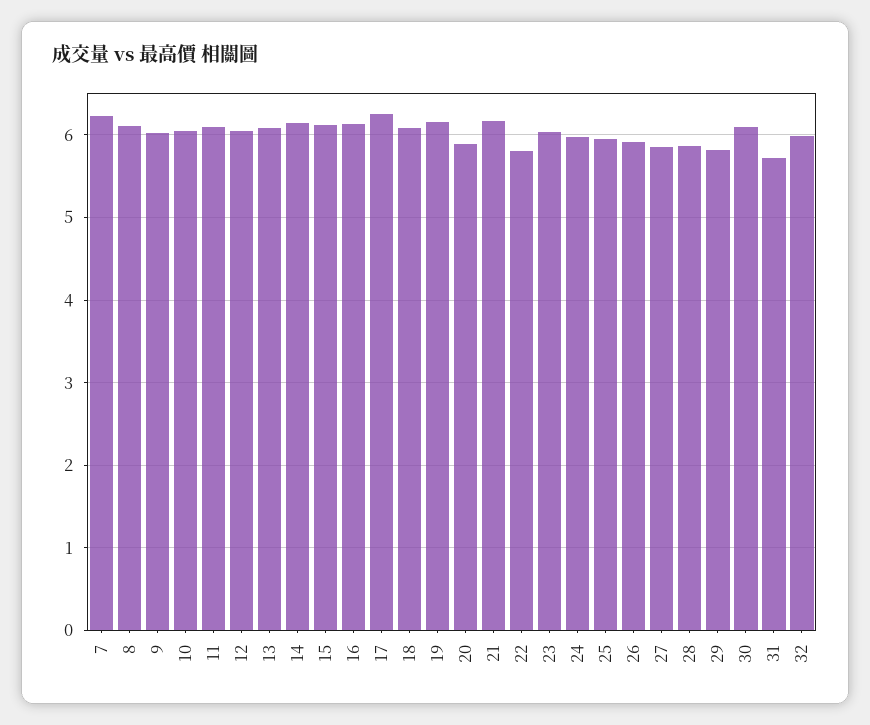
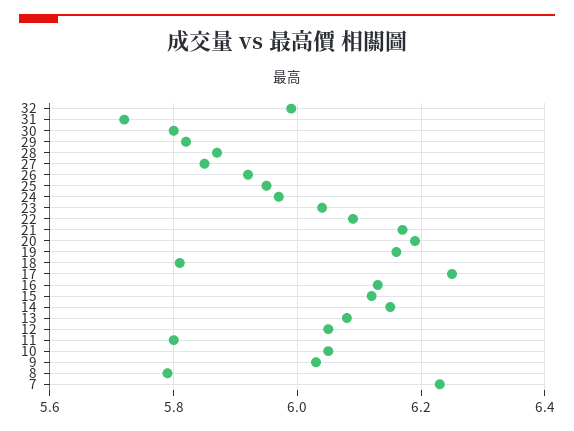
8: 6.1 -> 5.8
11: 6.1 -> 5.8
18: 6.1 -> 5.8
20: 5.9 -> 6.2
22: 5.8 -> 6.1
30: 6.1 -> 5.8

